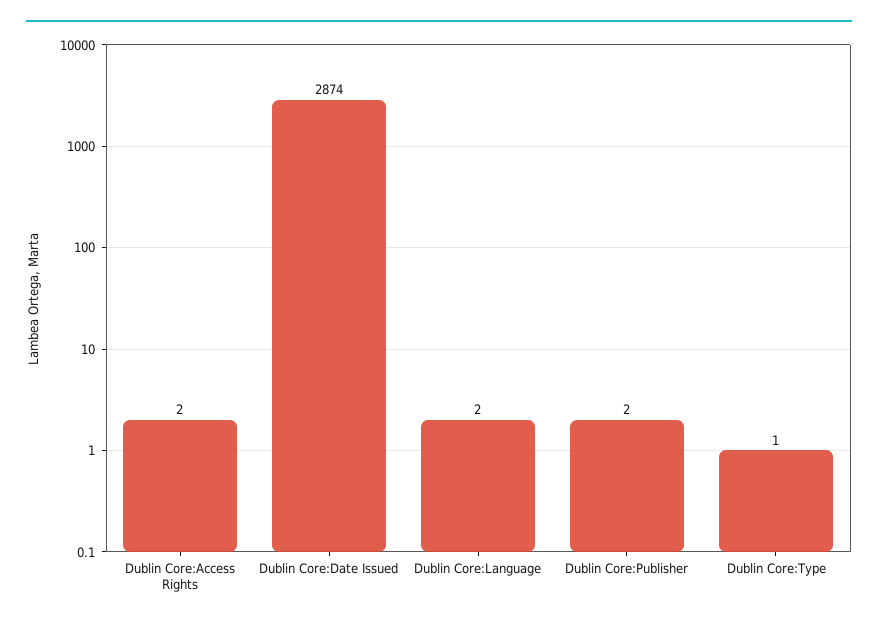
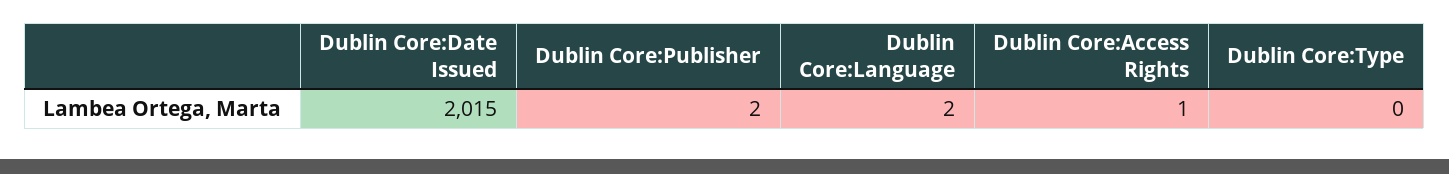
Dublin Core:Access Rights: 2 -> 1
Dublin Core:Date Issued: 2874 -> 2015
Dublin Core:Type: 1 -> 0

